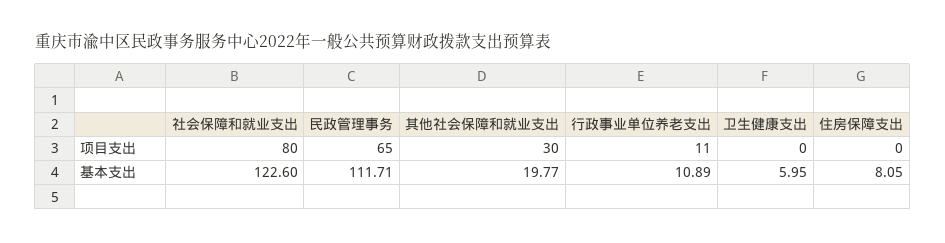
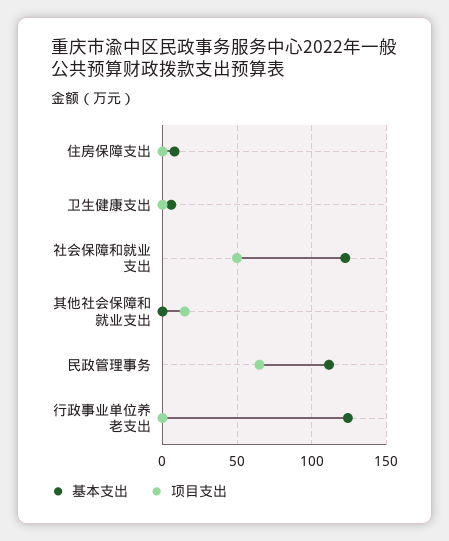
项目支出, 社会保障和就业支出: 80 -> 50
项目支出, 其他社会保障和就业支出: 30 -> 15
项目支出, 行政事业单位养老支出: 11 -> 0
基本支出, 其他社会保障和就业支出: 19.77 -> 0
基本支出, 行政事业单位养老支出: 10.89 -> 125

